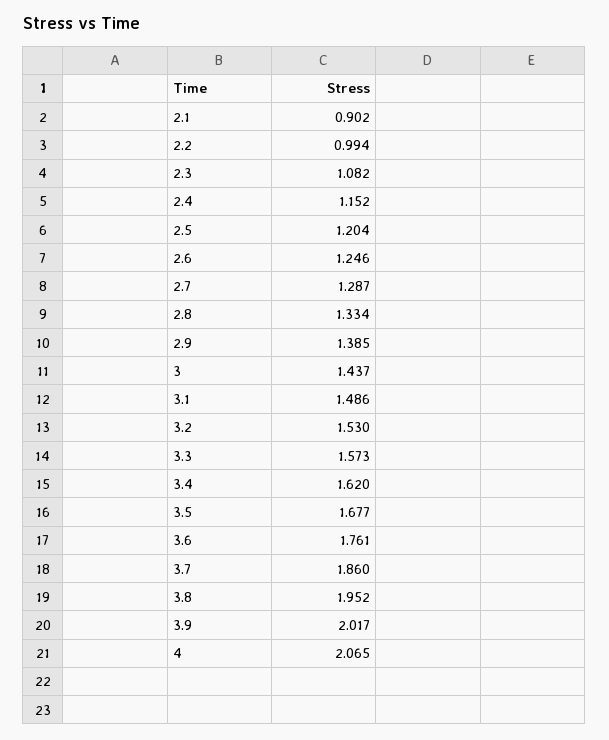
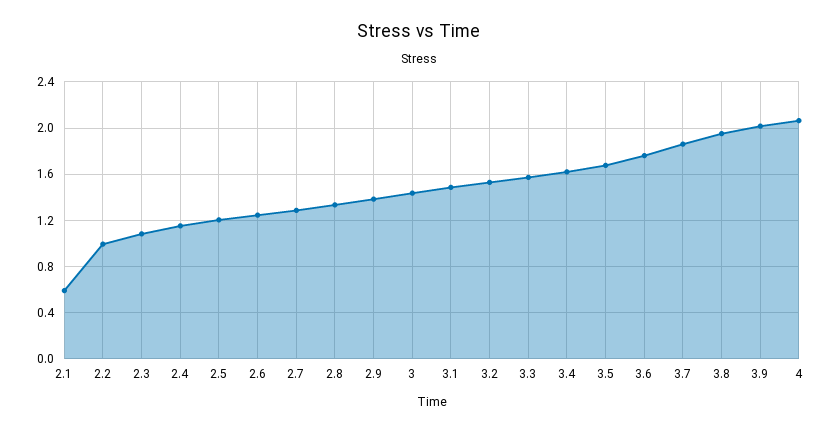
2.1: 0.902 -> 0.6

